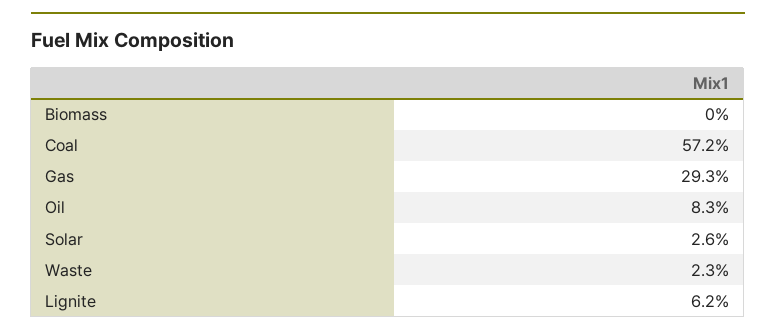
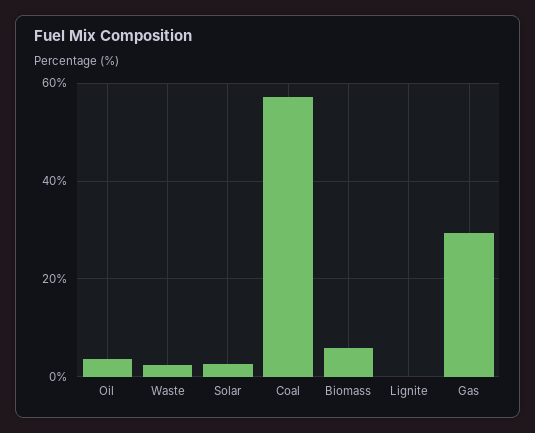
Biomass: 0 -> 6
Oil: 8.3 -> 4
Lignite: 6.2 -> 0

